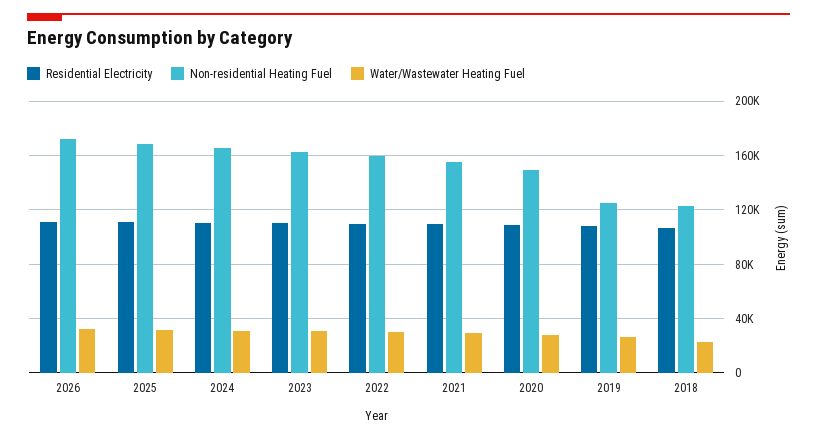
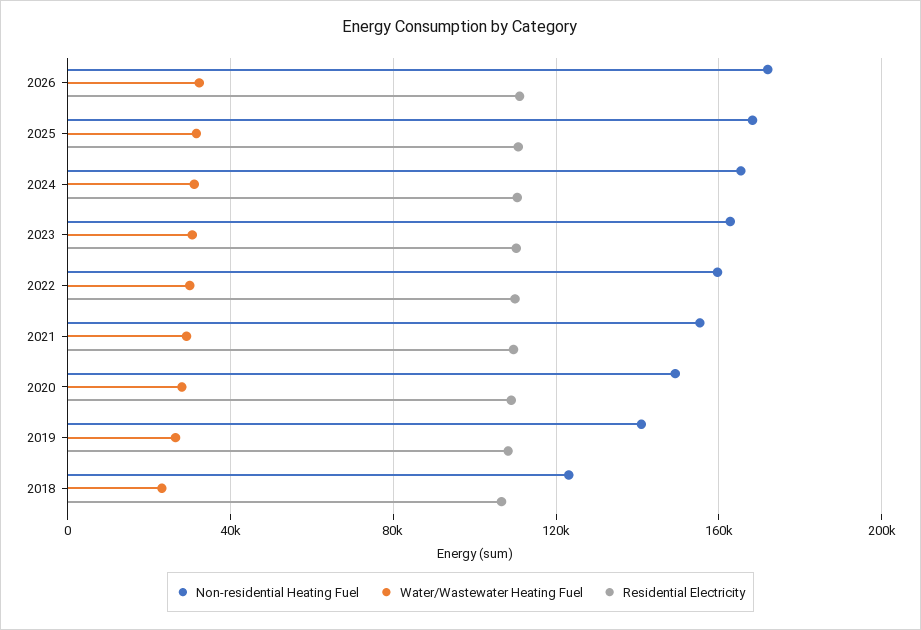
Non-residential Heating Fuel, 2019: 125000 -> 140000

